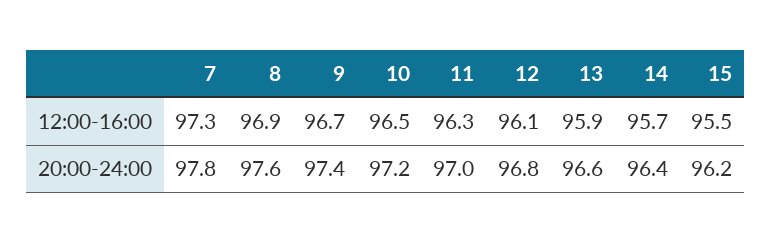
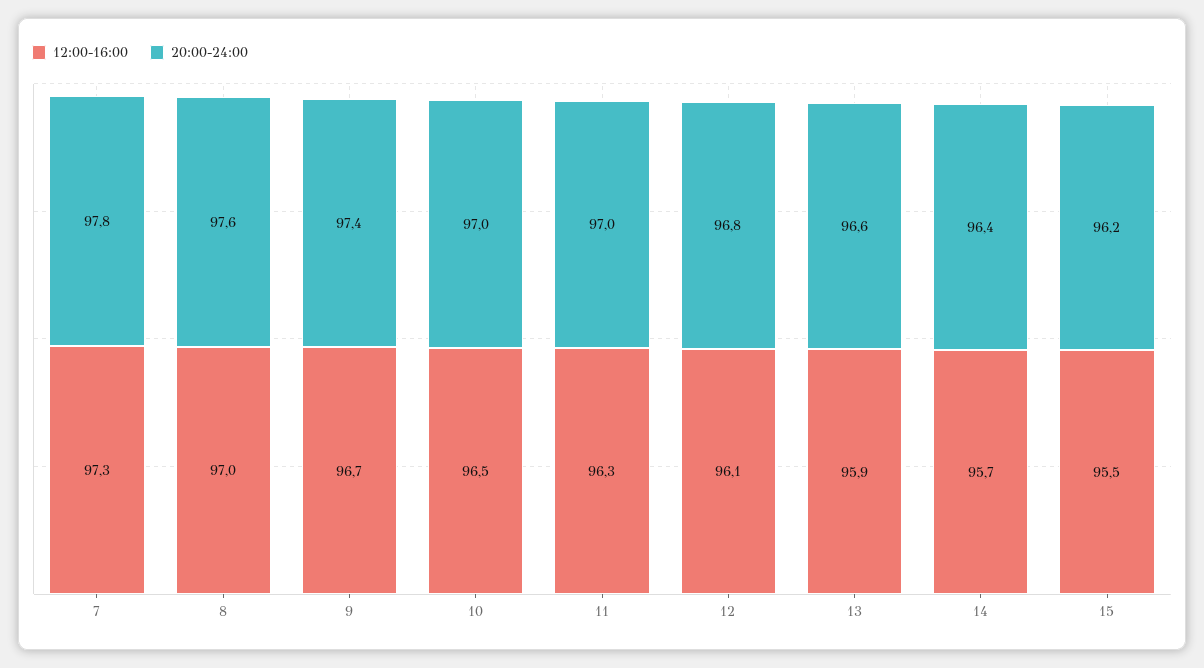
12:00-16:00, 8: 96.9 -> 97
20:00-24:00, 10: 97.2 -> 97

